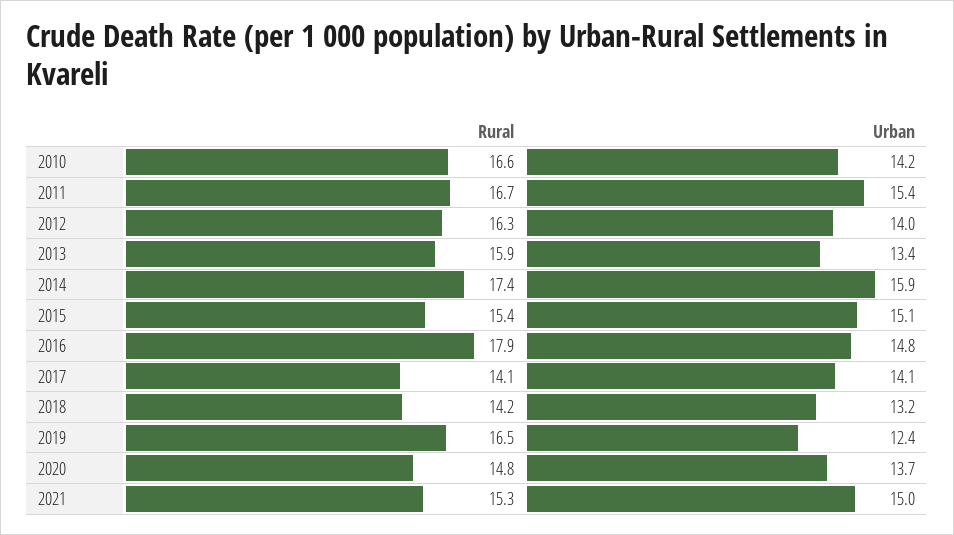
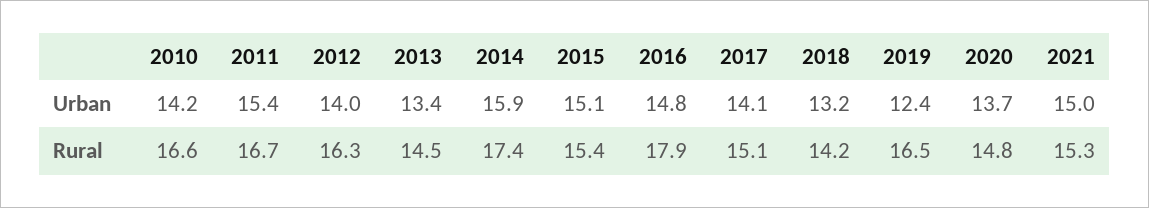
Rural, 2013: 15.9 -> 14.5
Rural, 2017: 14.1 -> 15.1

